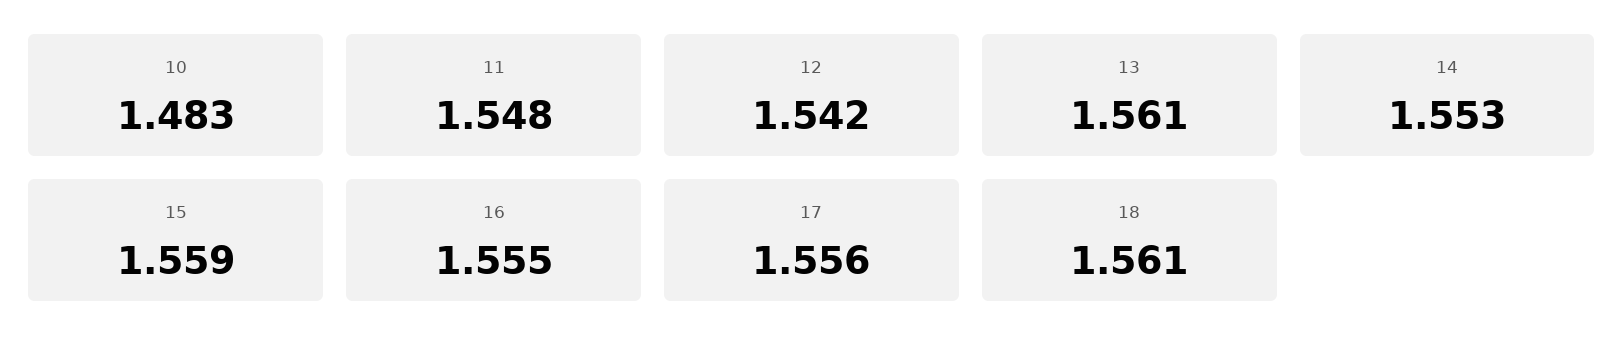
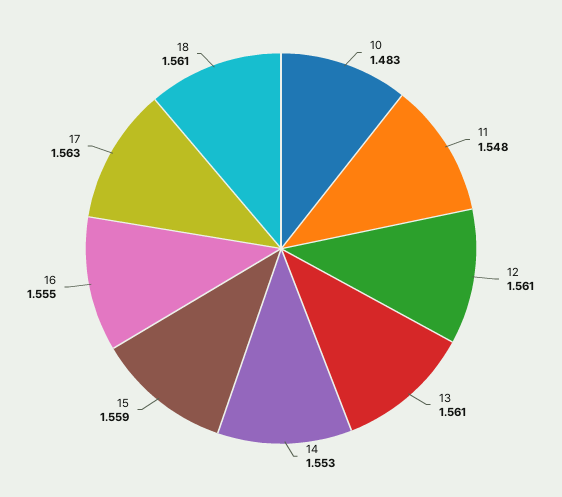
12: 1.542 -> 1.561
17: 1.556 -> 1.563

